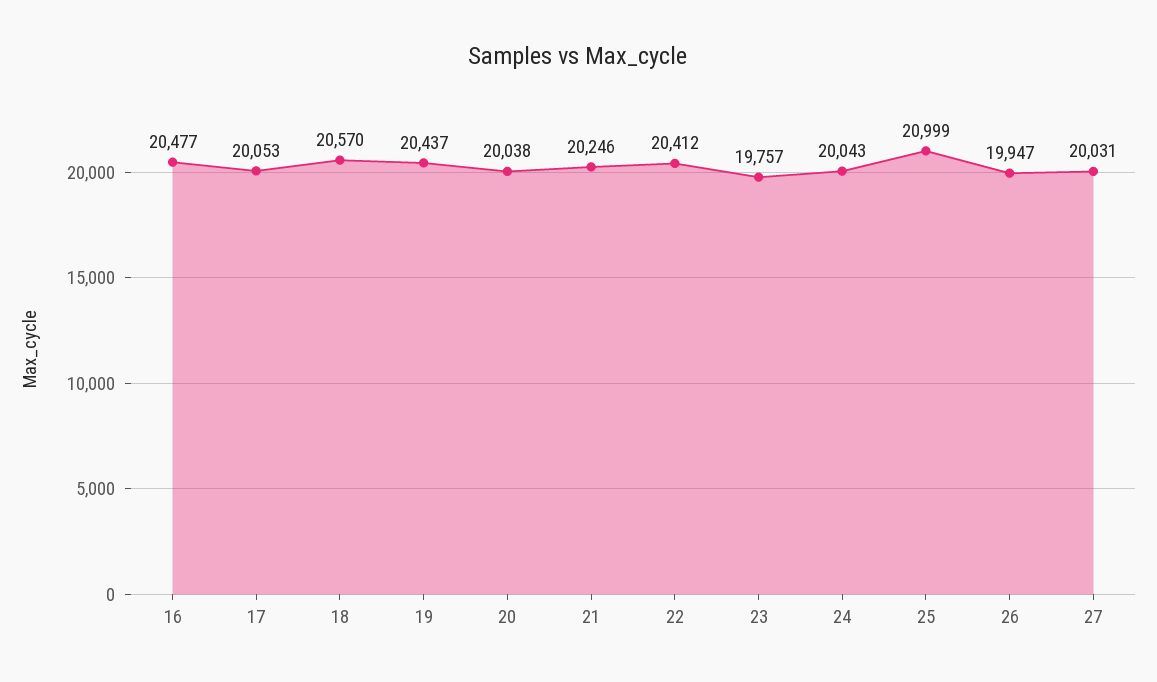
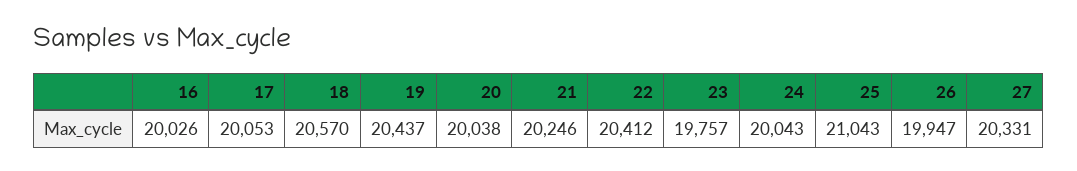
16: 20477 -> 20026
25: 20999 -> 21043
27: 20031 -> 20331

